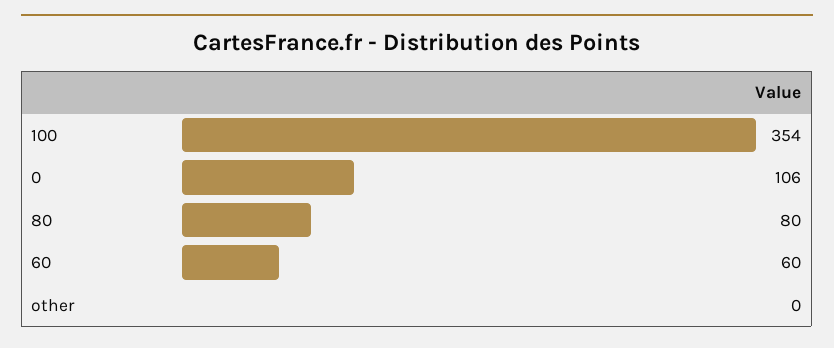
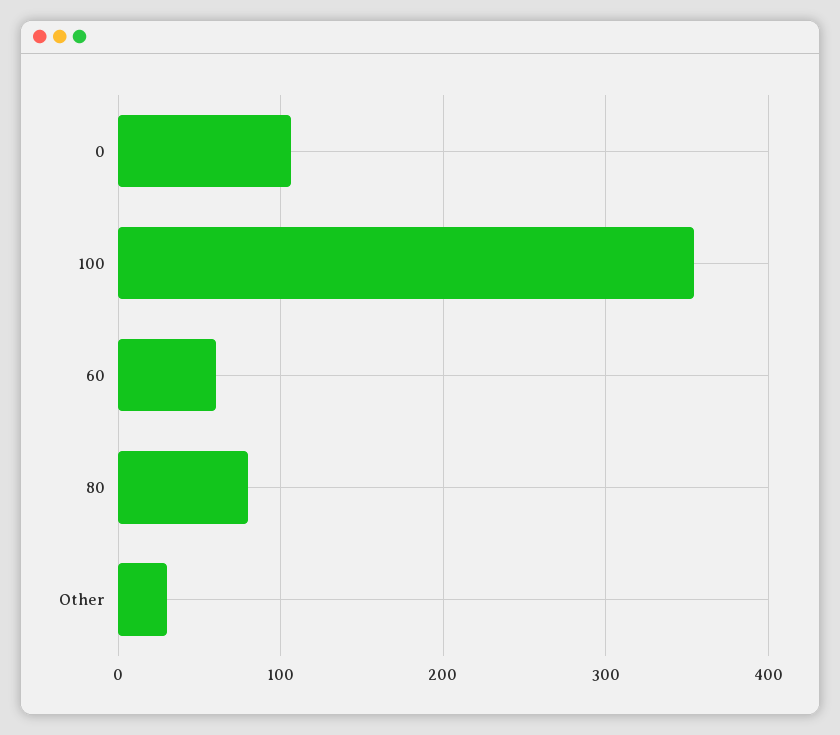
other: 0 -> 30

